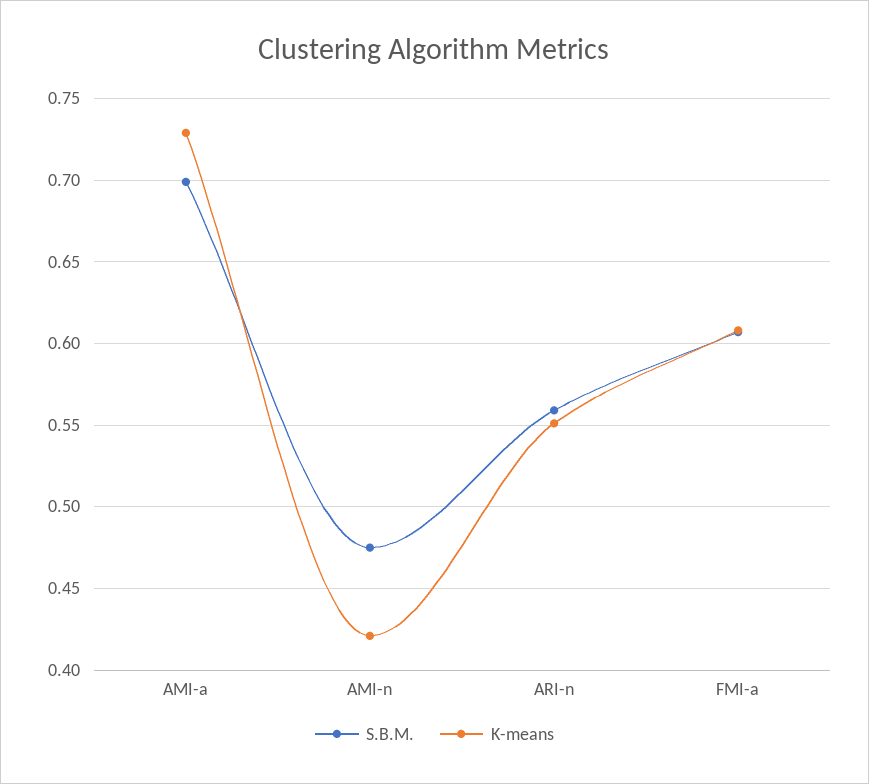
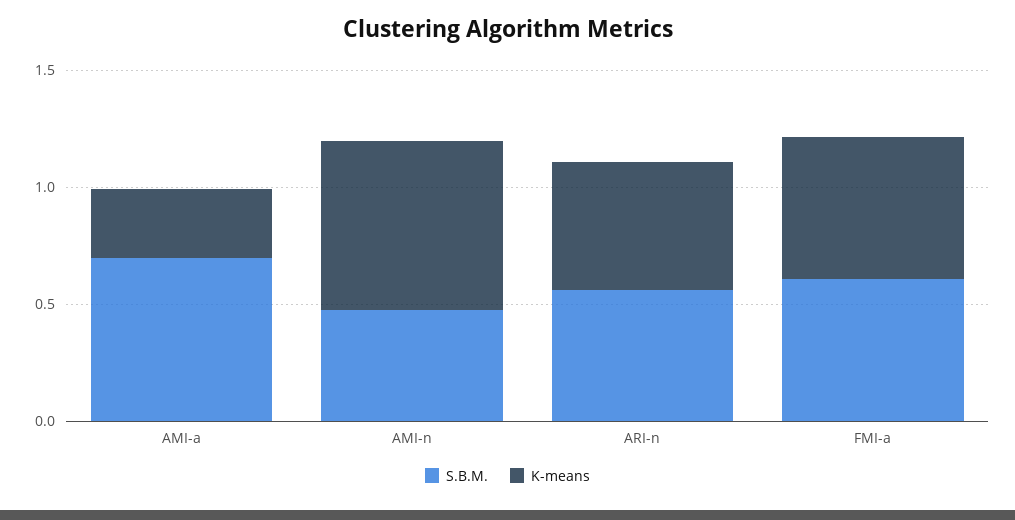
K-means, AMI-a: 0.73 -> 0.3
K-means, AMI-n: 0.42 -> 0.7

